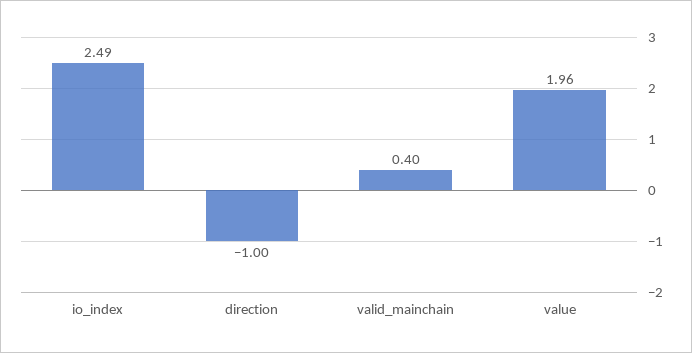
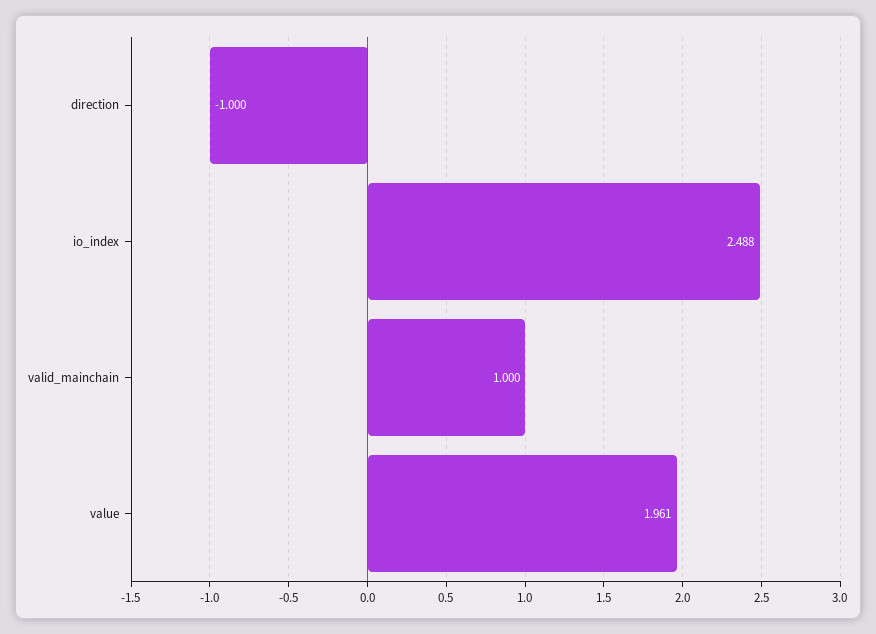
valid_mainchain: 0.4 -> 1

